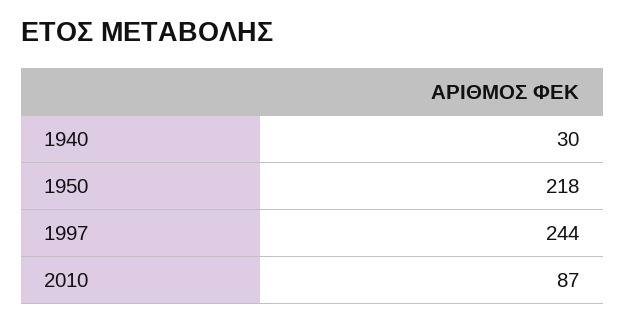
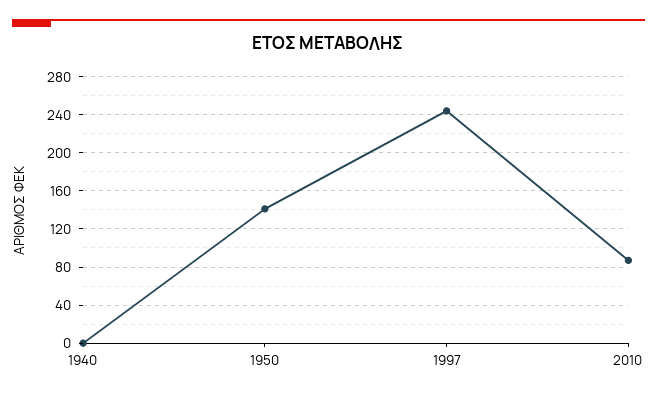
1940: 30 -> 0
1950: 218 -> 140

